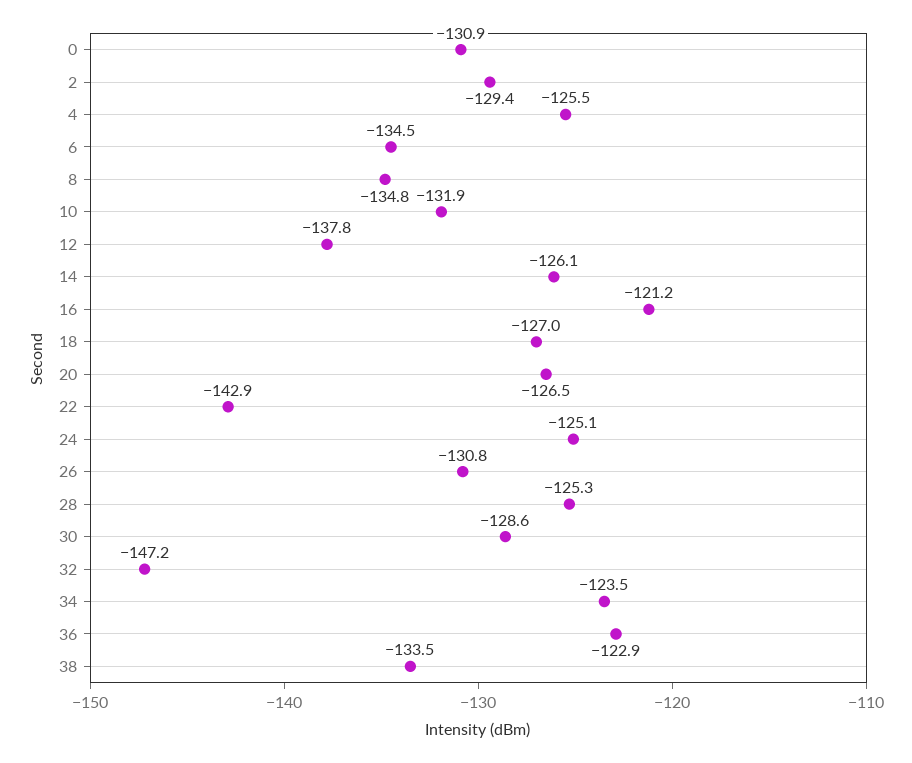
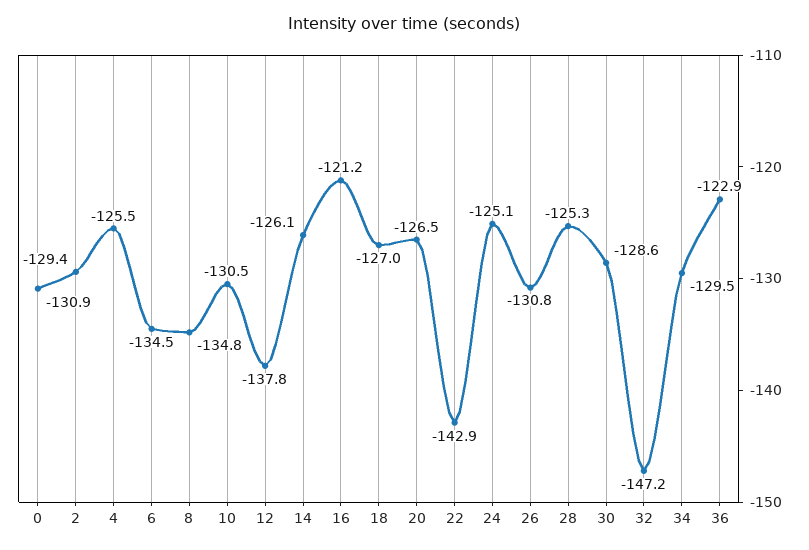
10: -131.9 -> -130.5
34: -123.5 -> -129.5
38: -133.5 -> none

